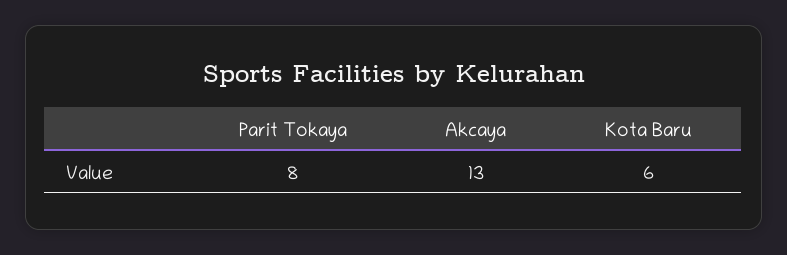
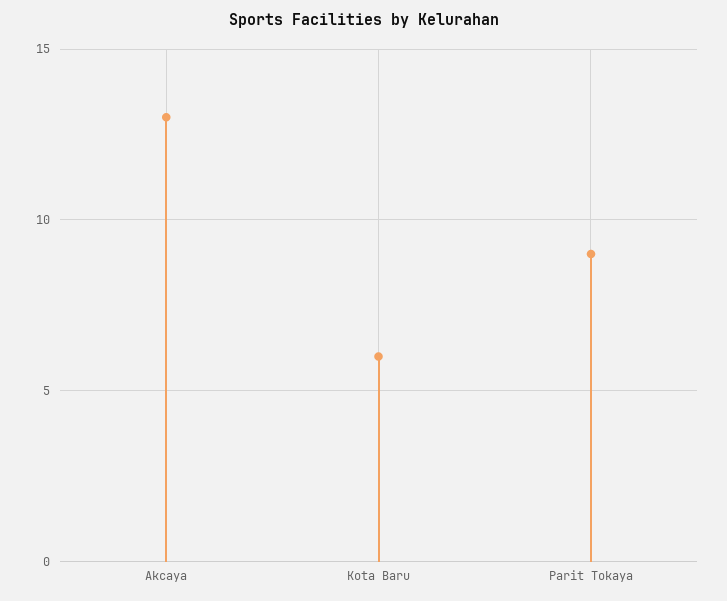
Parit Tokaya: 8 -> 9

